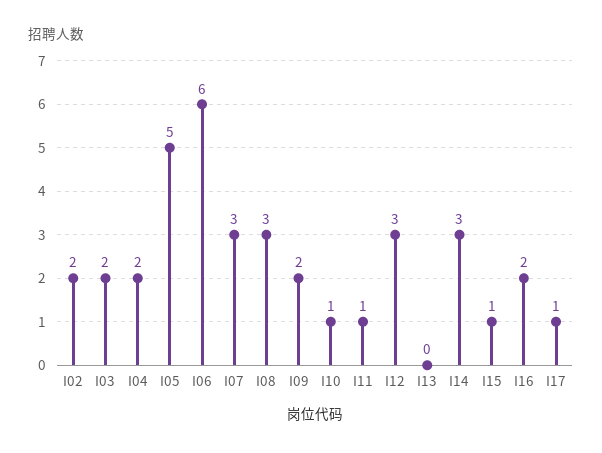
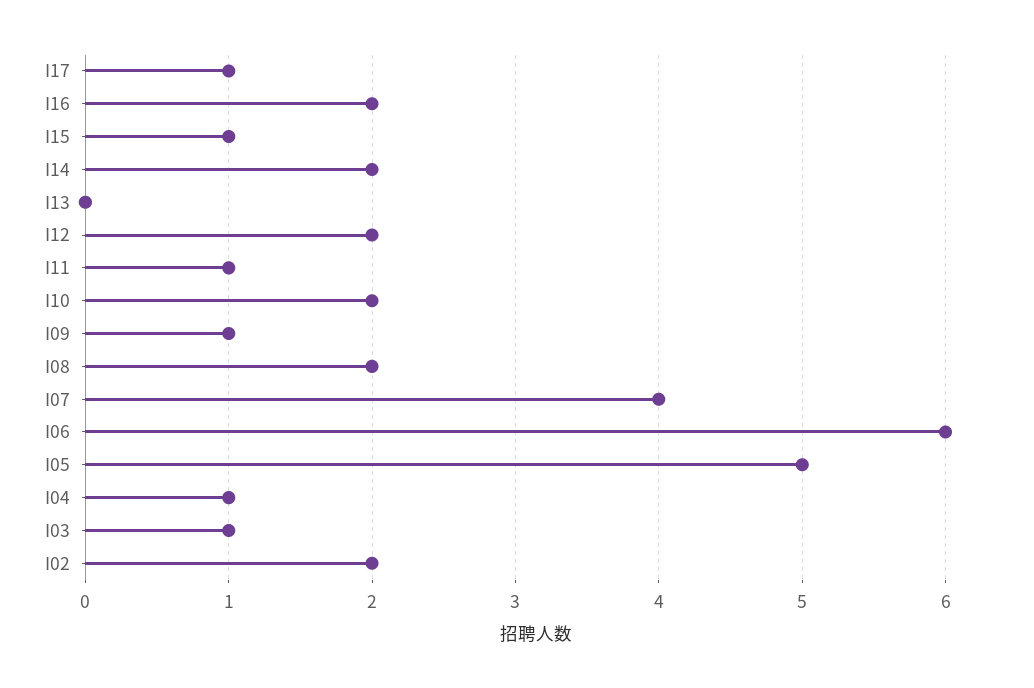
I03: 2 -> 1
I04: 2 -> 1
I07: 3 -> 4
I08: 3 -> 2
I09: 2 -> 1
I10: 1 -> 2
I12: 3 -> 2
I14: 3 -> 2

